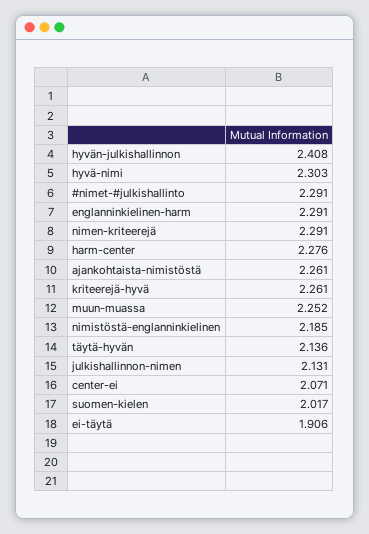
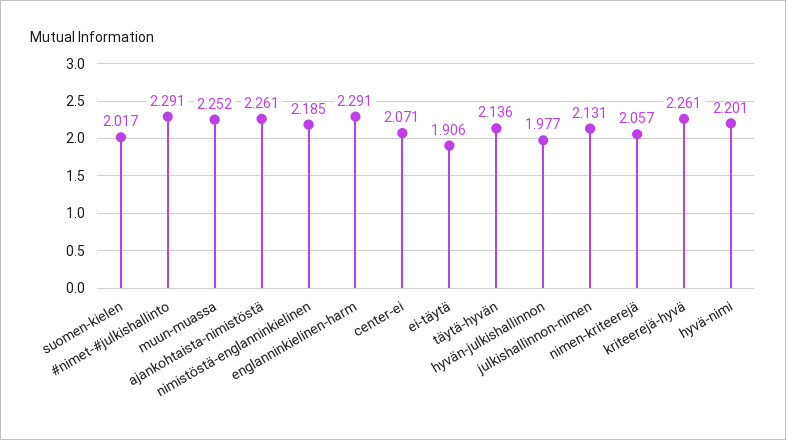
hyvän-julkishallinnon: 2.408 -> 1.977
hyvä-nimi: 2.303 -> 2.201
nimen-kriteerejä: 2.291 -> 2.057
harm-center: 2.276 -> none

